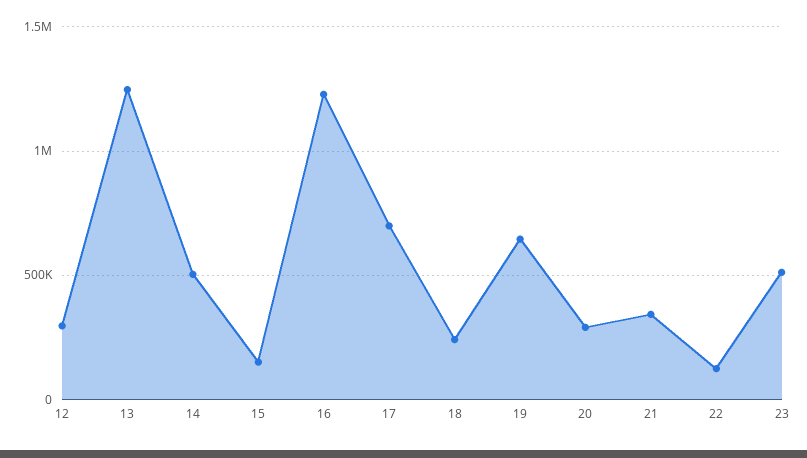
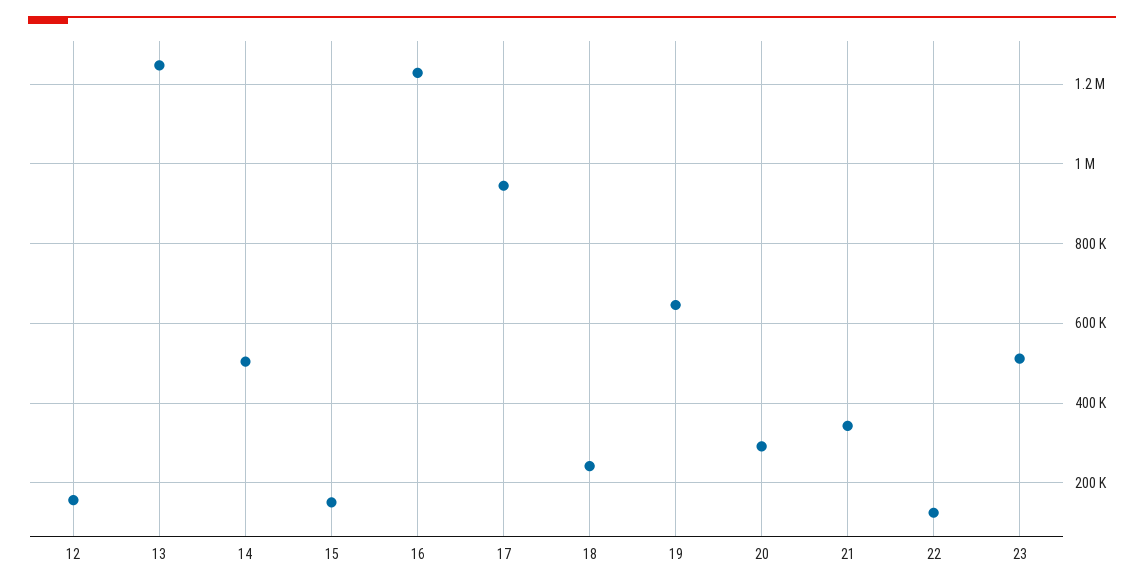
12: 300000 -> 160000
17: 700000 -> 940000

